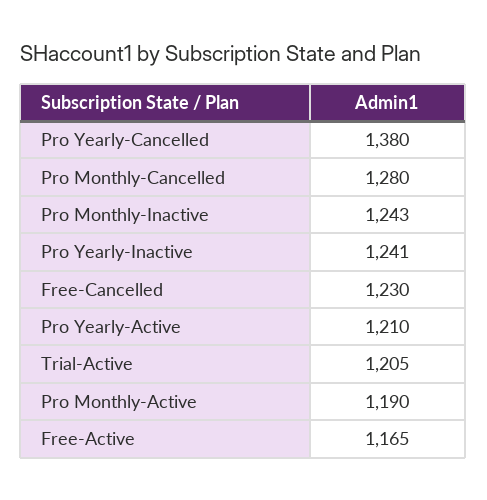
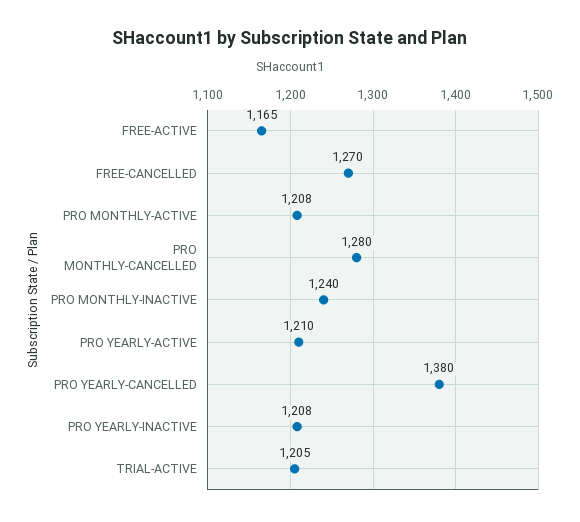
Pro Monthly-Inactive: 1243 -> 1240
Pro Yearly-Inactive: 1241 -> 1208
Free-Cancelled: 1230 -> 1270
Pro Monthly-Active: 1190 -> 1208

